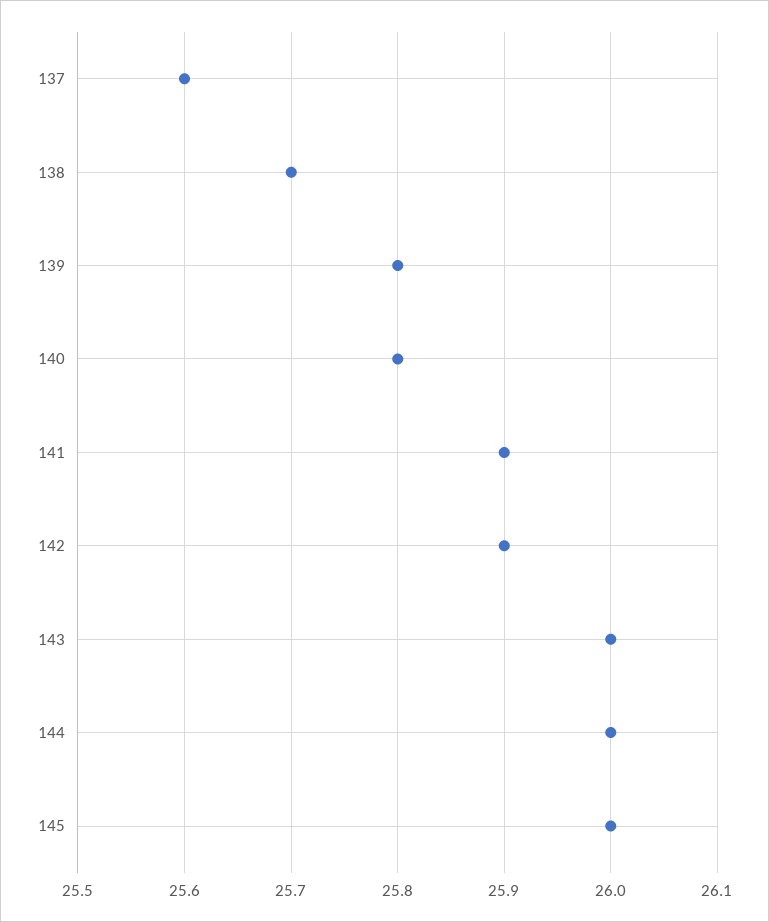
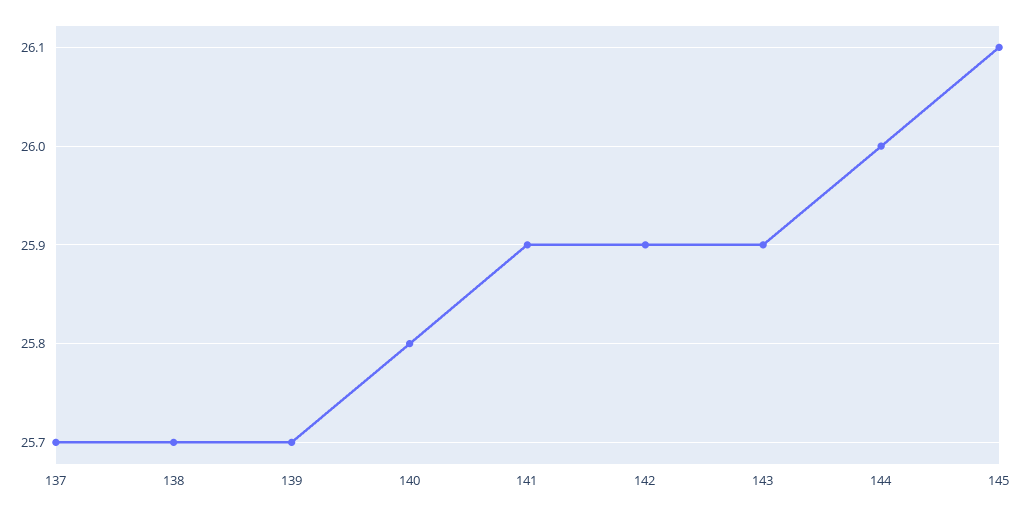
137: 25.6 -> 25.7
139: 25.8 -> 25.7
143: 26 -> 25.9
145: 26 -> 26.1

